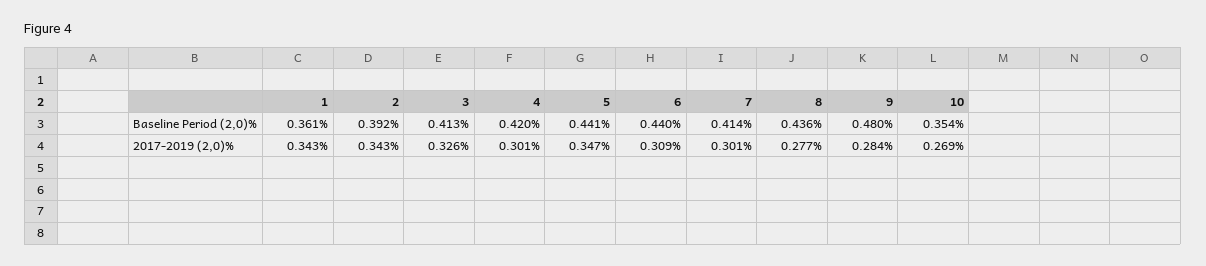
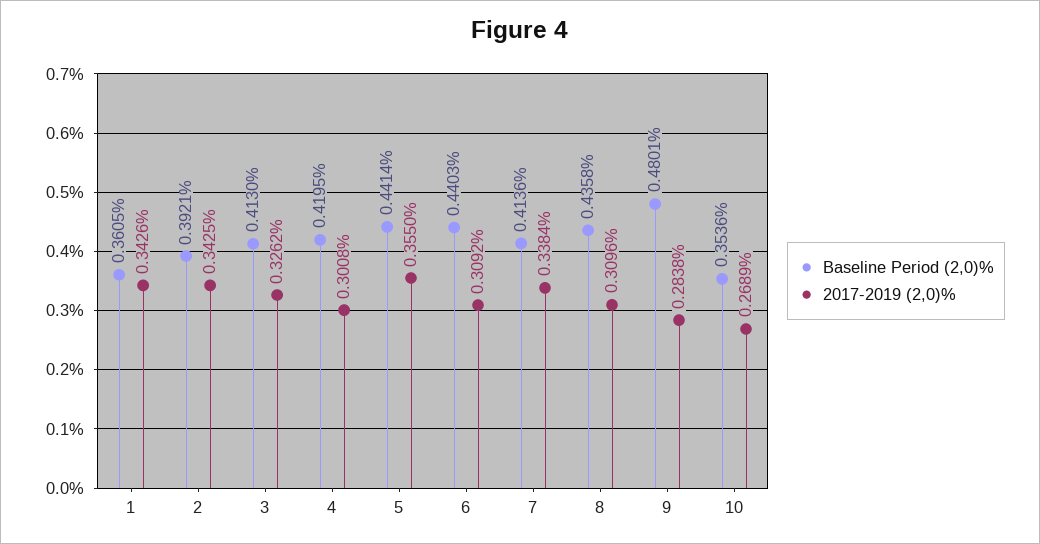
2017-2019 (2,0)%, 5: 0.347 -> 0.355
2017-2019 (2,0)%, 7: 0.301 -> 0.3384
2017-2019 (2,0)%, 8: 0.277 -> 0.3096

